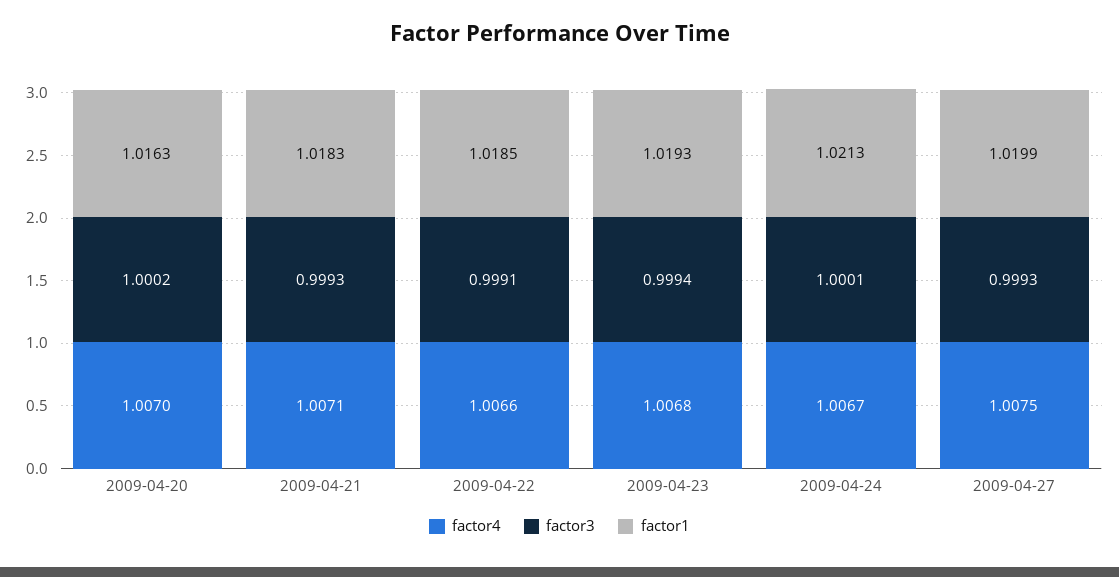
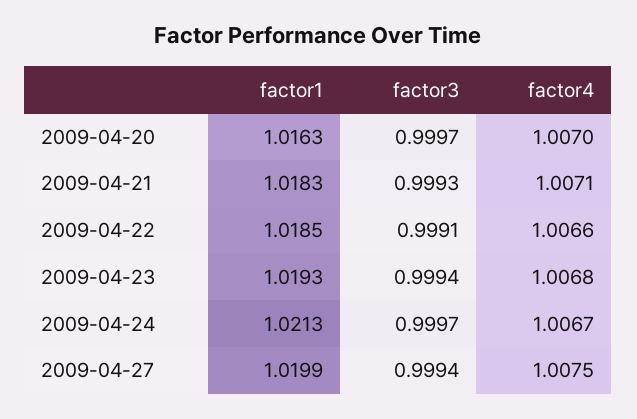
factor3, 2009-04-20: 1.0002 -> 0.9997
factor3, 2009-04-24: 1.0001 -> 0.9997
factor3, 2009-04-27: 0.9993 -> 0.9994

